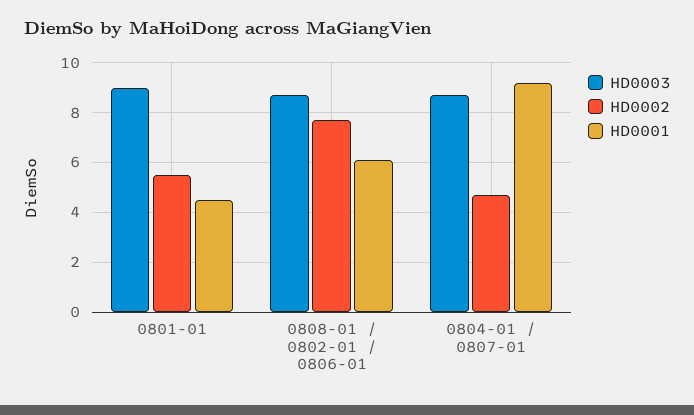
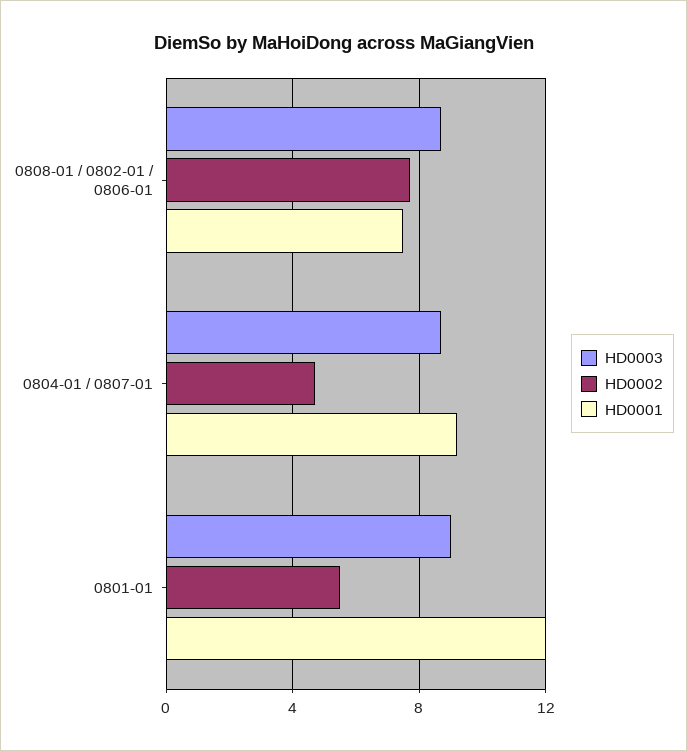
HD0001, 0801-01: 4.5 -> 12
HD0001, 0808-01 / 0802-01 / 0806-01: 6 -> 7.5

